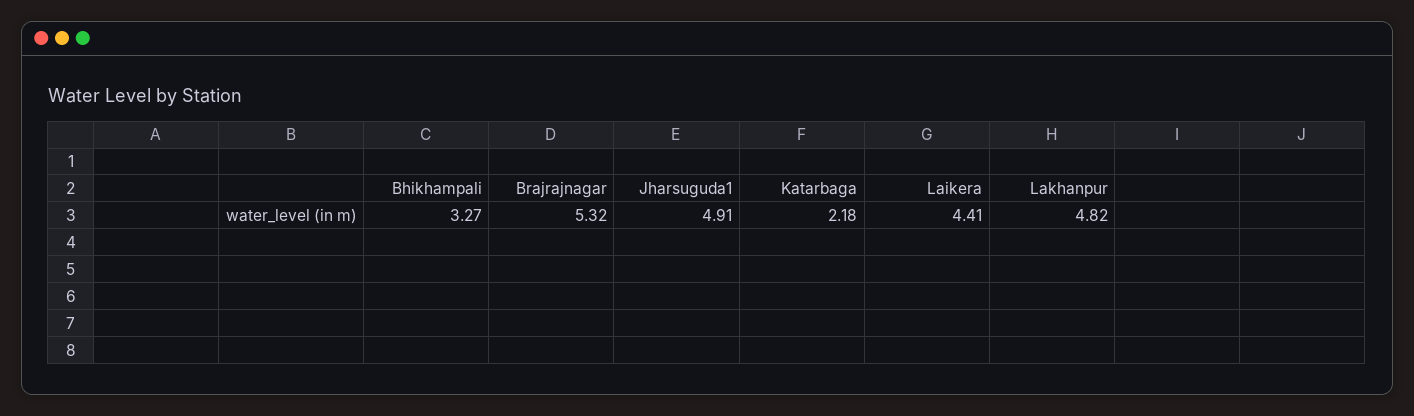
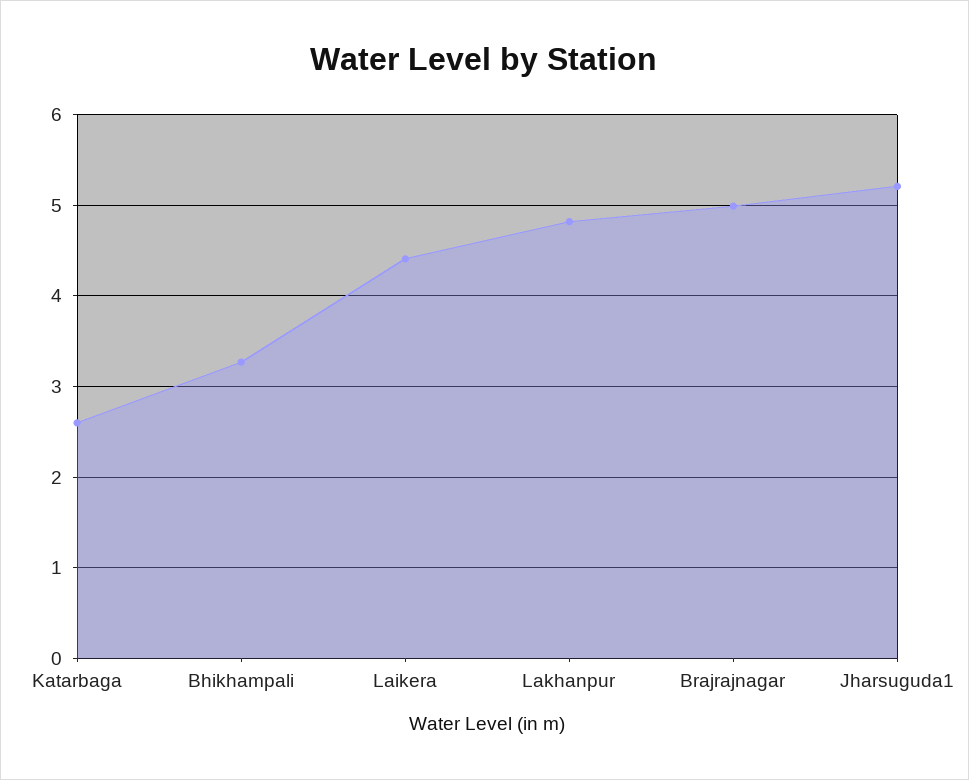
Brajrajnagar: 5.32 -> 5
Jharsuguda1: 4.91 -> 5.2
Katarbaga: 2.18 -> 2.6

